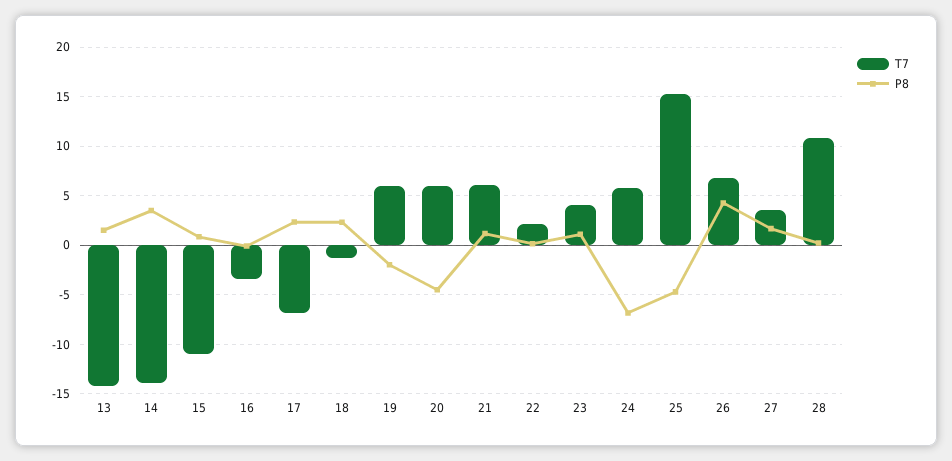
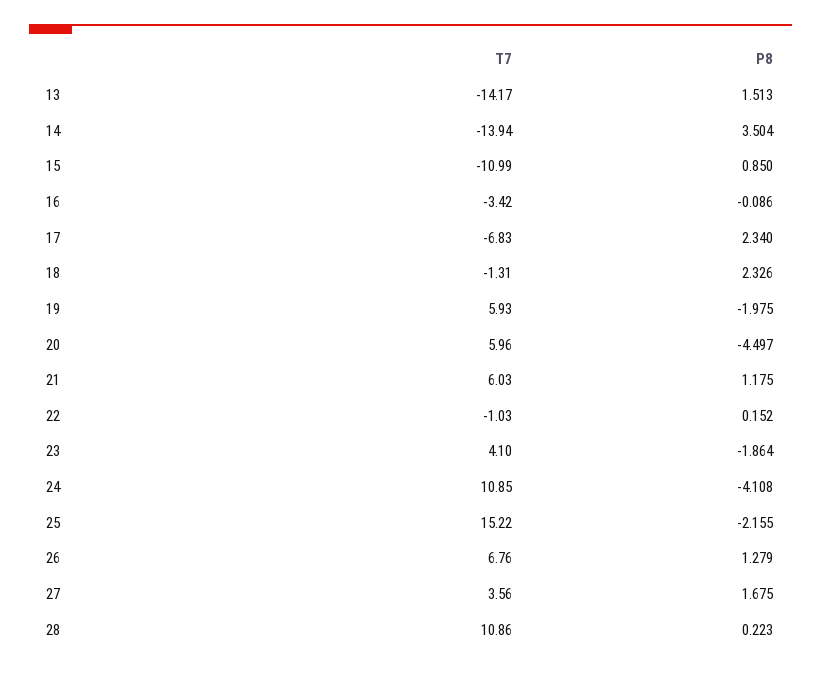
T7, 22: 2 -> -1.03
P8, 23: 1 -> -1.864
T7, 24: 6 -> 10.85
P8, 24: -7 -> -4.108
P8, 25: -5 -> -2.155
P8, 26: 4 -> 1.279

